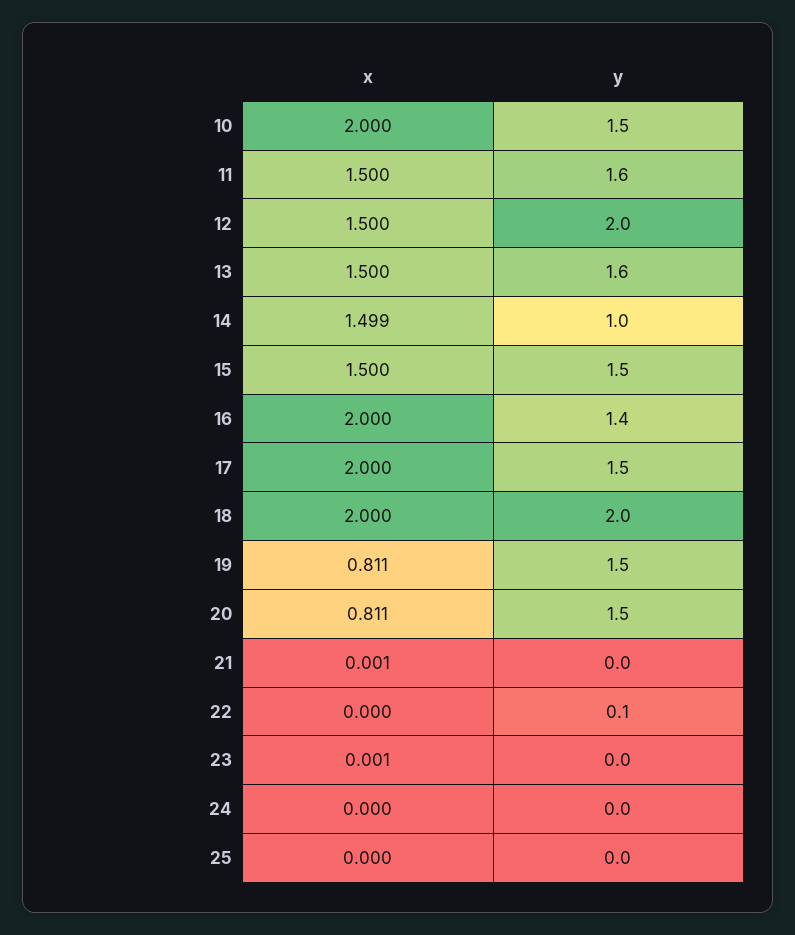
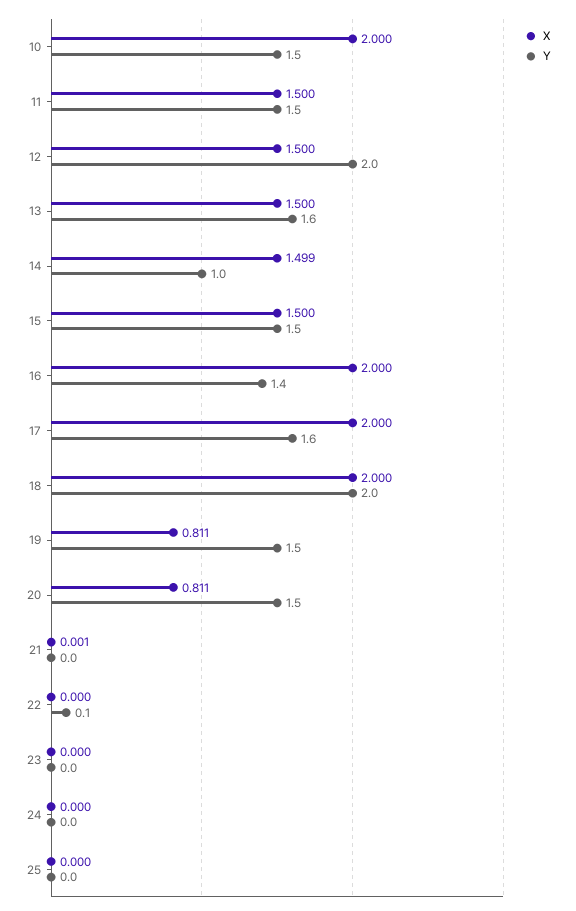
y, 11: 1.6 -> 1.5
y, 17: 1.5 -> 1.6
x, 23: 0.001 -> 0

